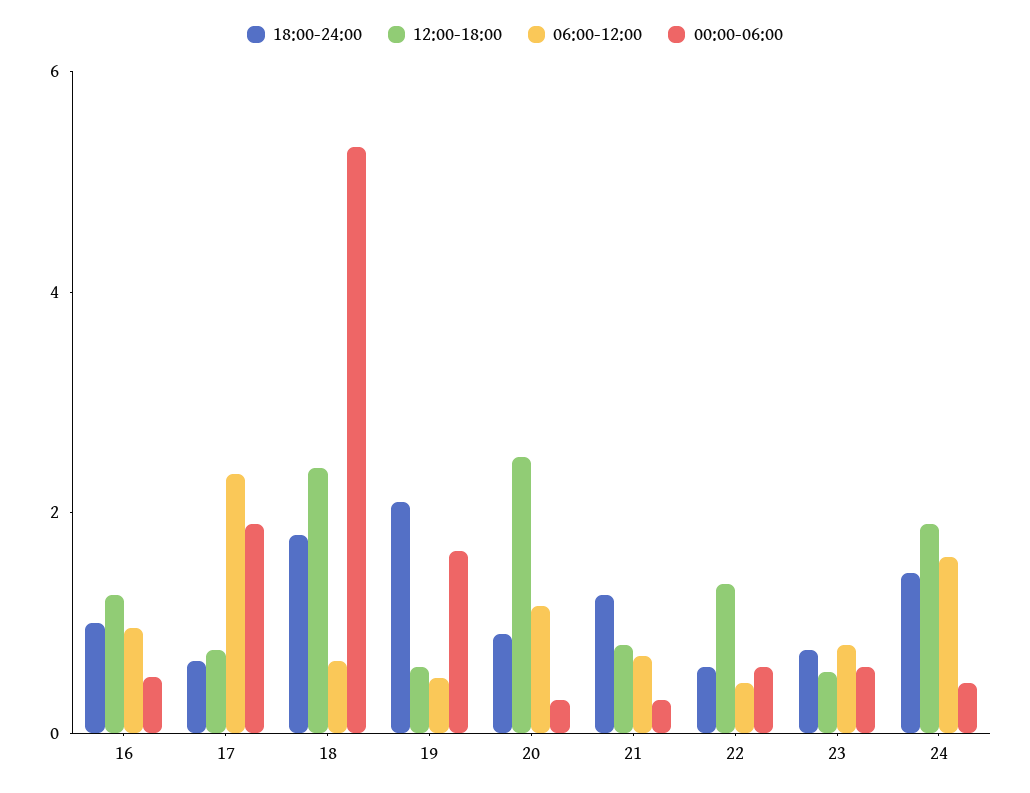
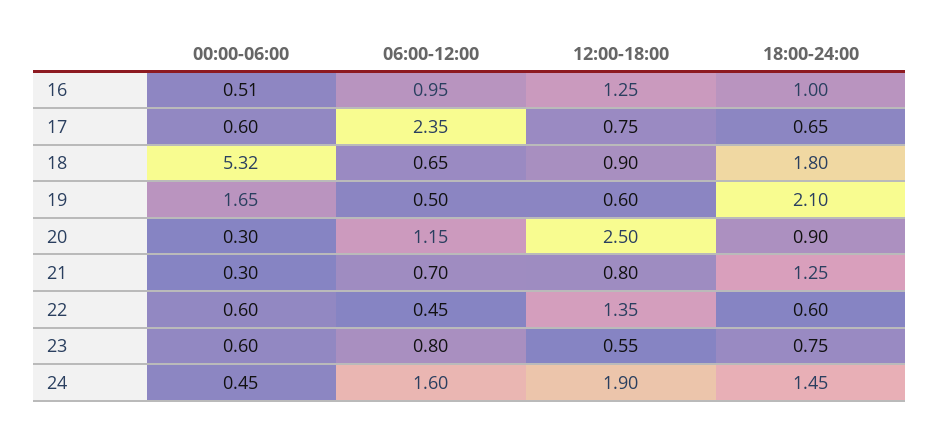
00:00-06:00, 17: 2 -> 0.6
12:00-18:00, 18: 2.5 -> 0.9

